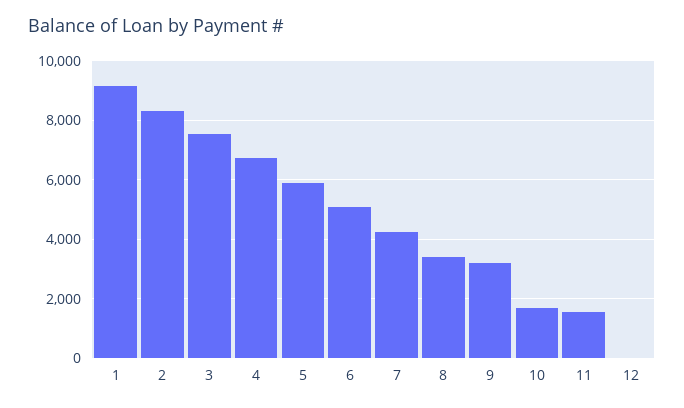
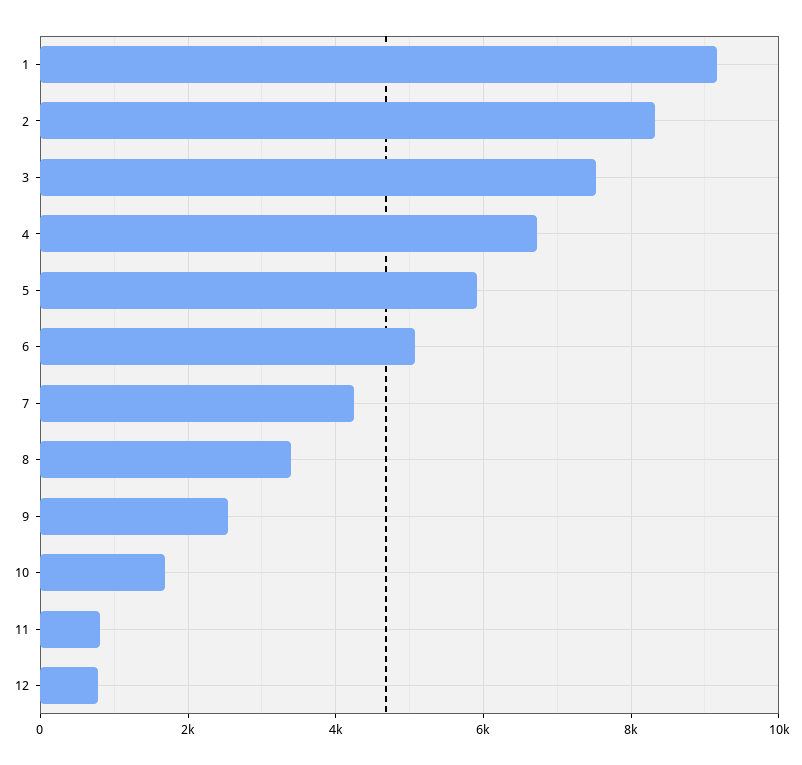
9: 3250 -> 2600
11: 1500 -> 800
12: 0 -> 800

